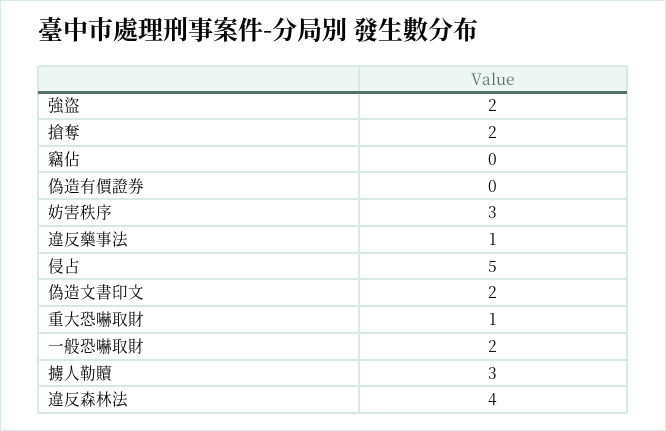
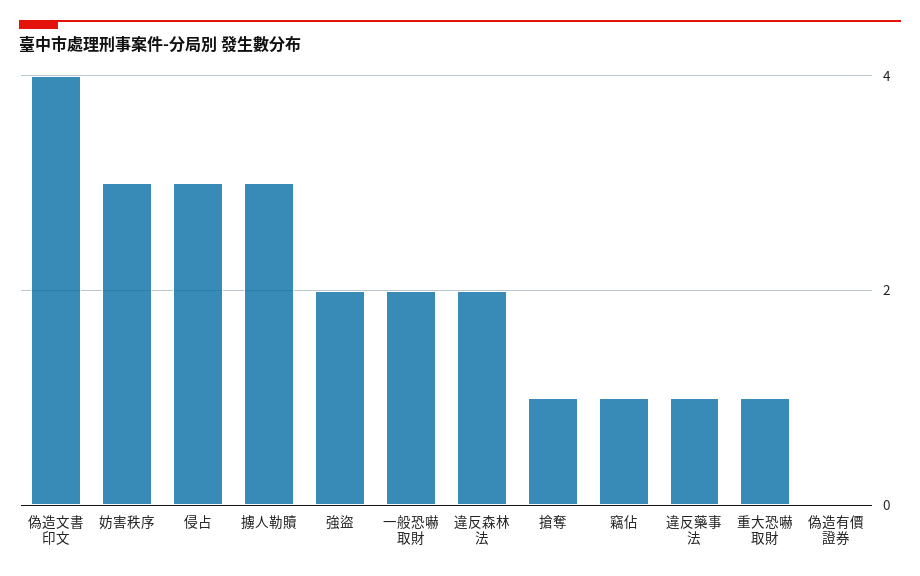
搶奪: 2 -> 1
竊佔: 0 -> 1
侵占: 5 -> 3
偽造文書印文: 2 -> 4
違反森林法: 4 -> 2

